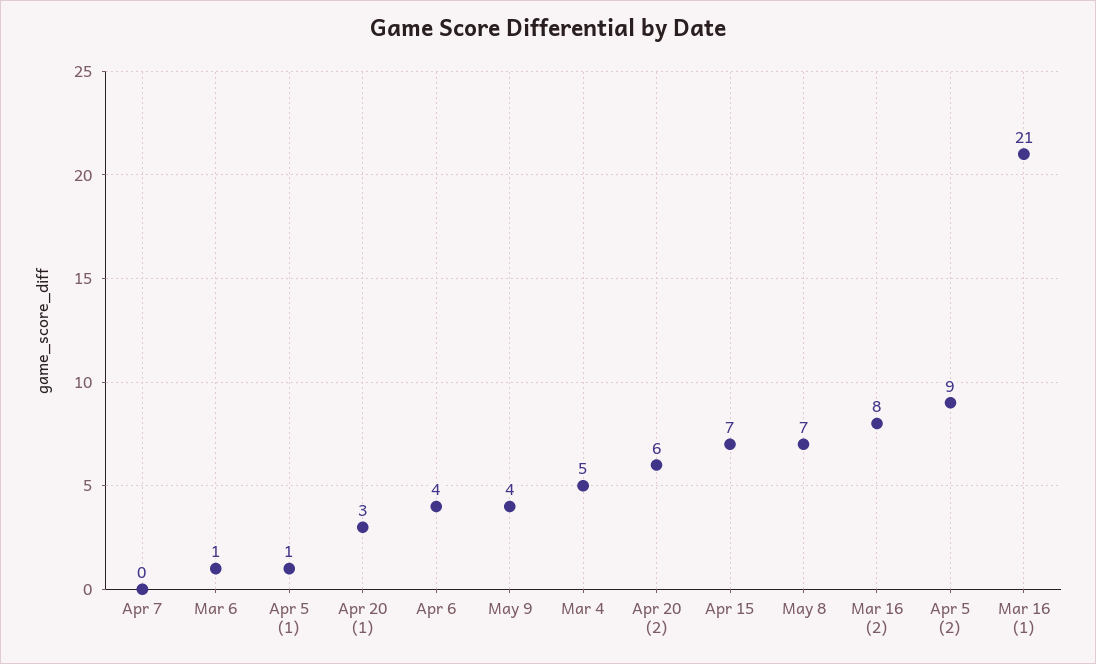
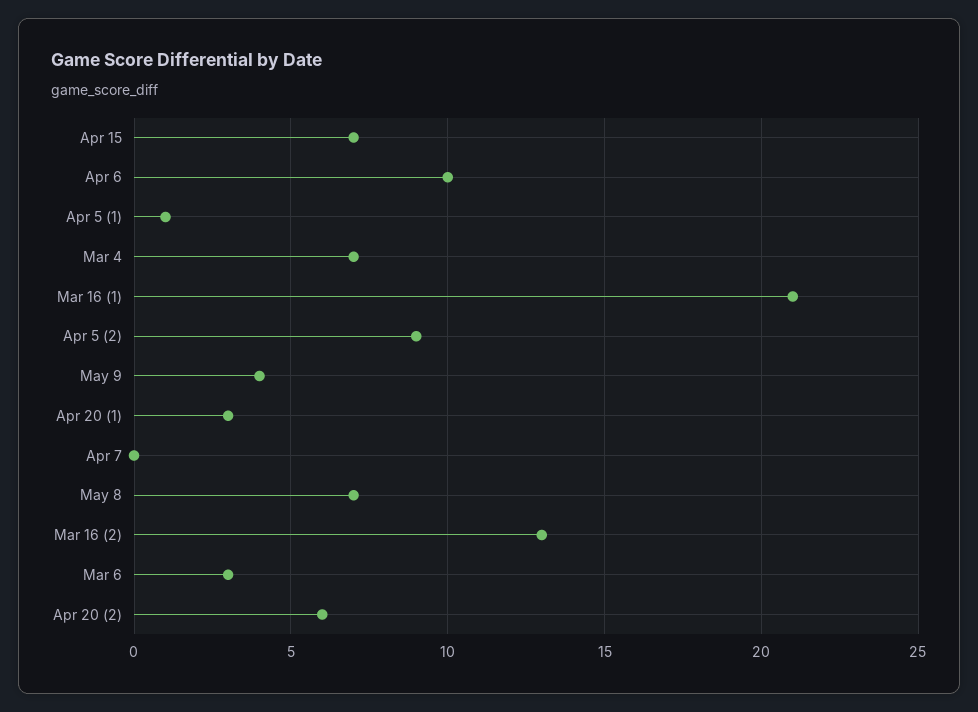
Mar 6: 1 -> 3
Apr 6: 4 -> 10
Mar 4: 5 -> 7
Mar 16 (2): 8 -> 13

